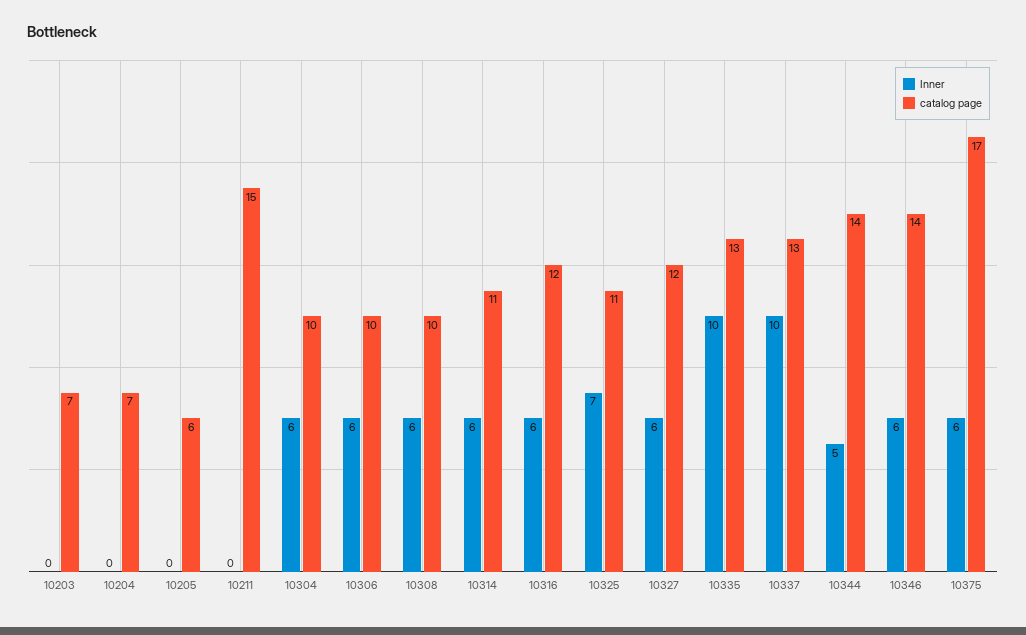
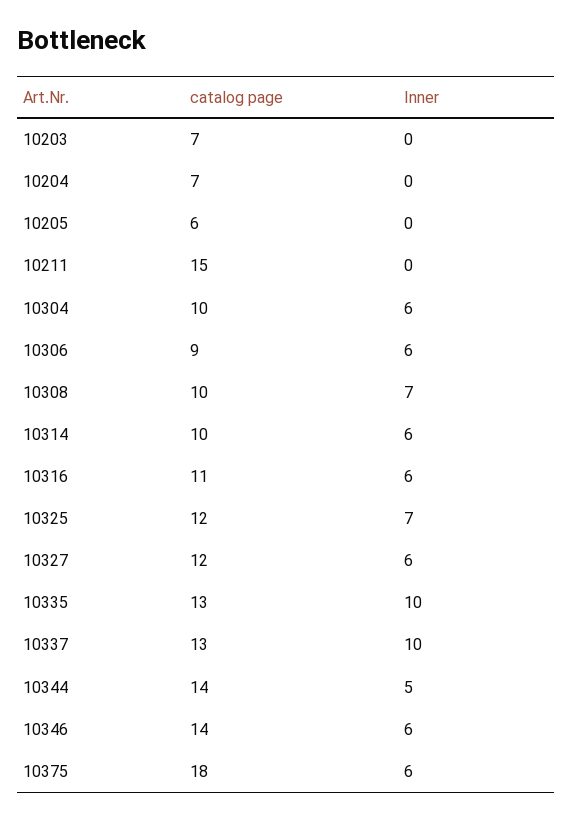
catalog page, 10306: 10 -> 9
Inner, 10308: 6 -> 7
catalog page, 10314: 11 -> 10
catalog page, 10316: 12 -> 11
catalog page, 10325: 11 -> 12
catalog page, 10375: 17 -> 18

